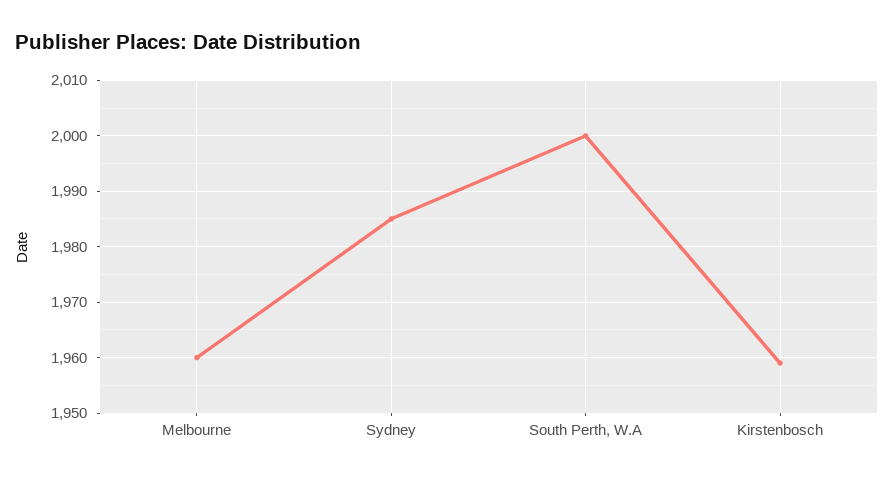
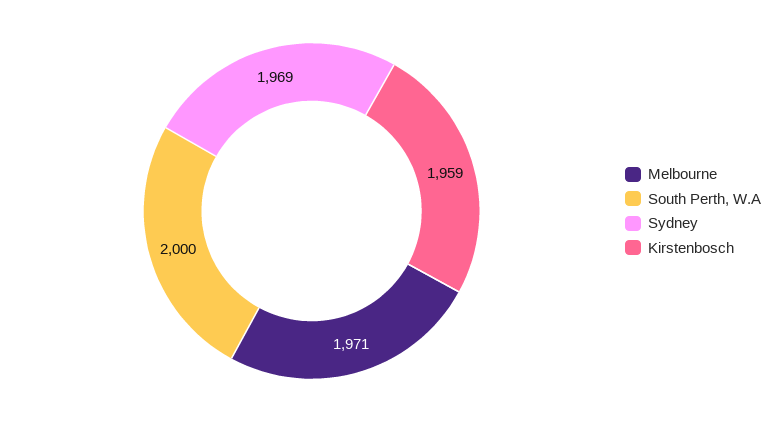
Melbourne: 1960 -> 1971
Sydney: 1985 -> 1969

